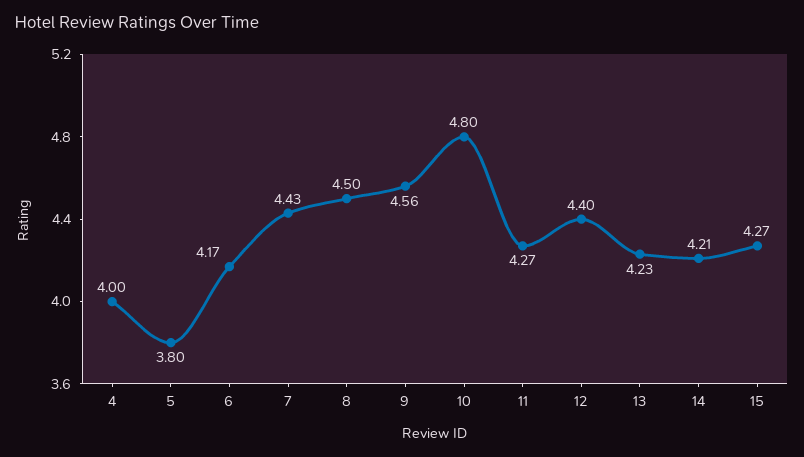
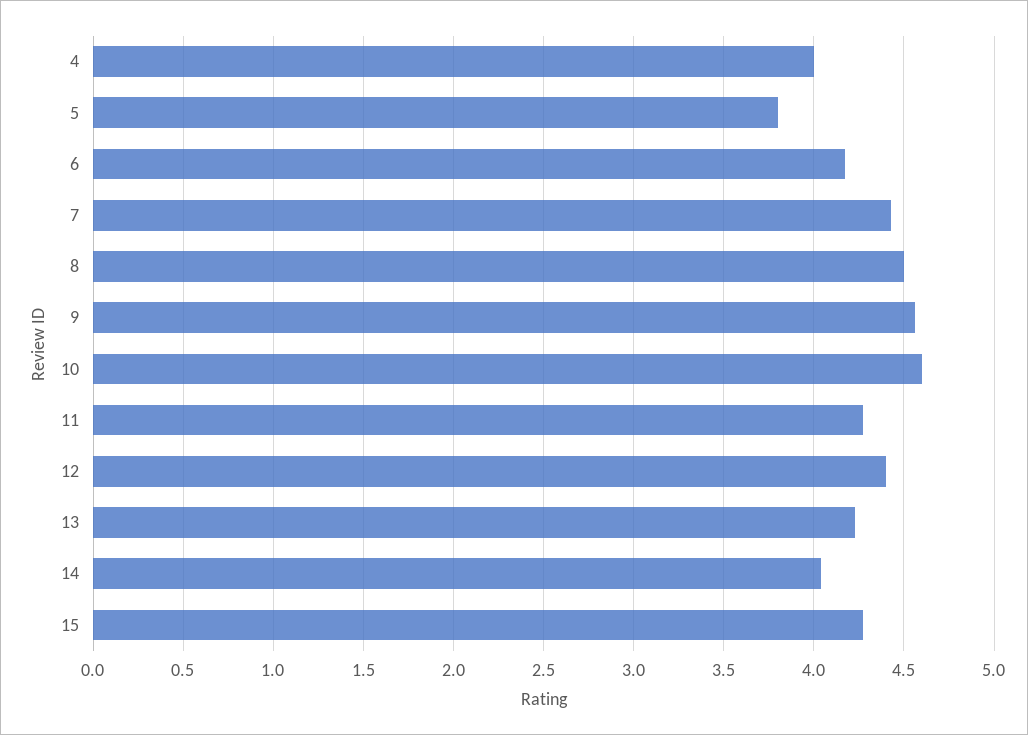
10: 4.8 -> 4.6
14: 4.21 -> 4.05

